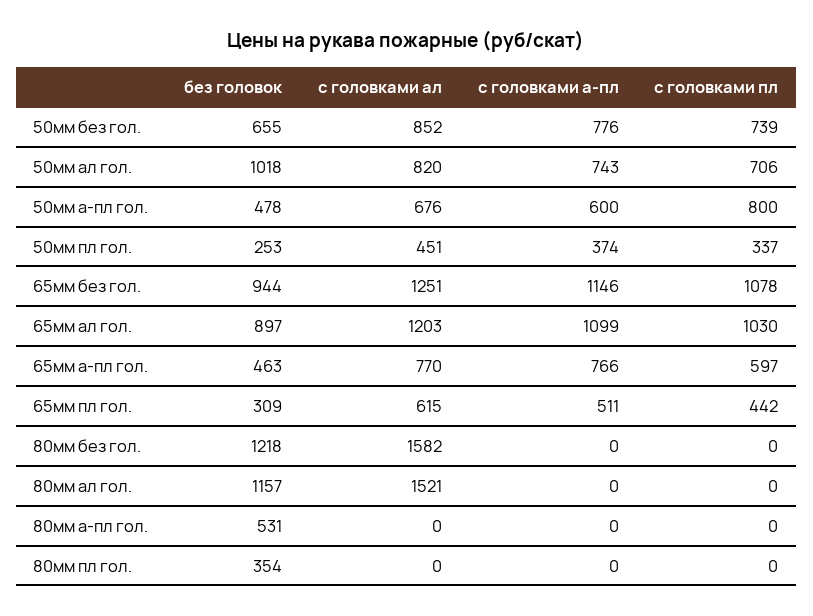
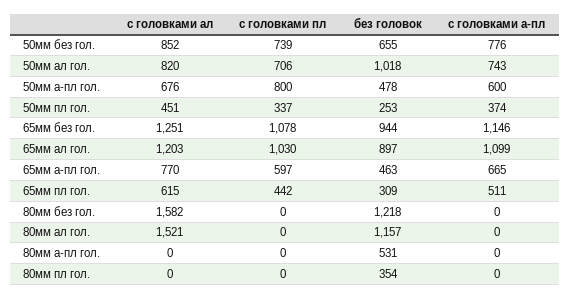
с головками а-пл, 65мм а-пл гол.: 766 -> 665

